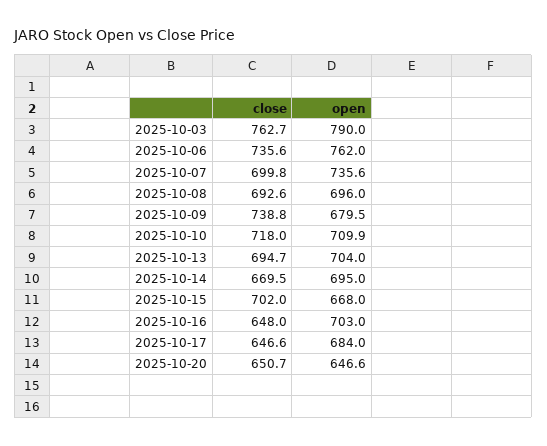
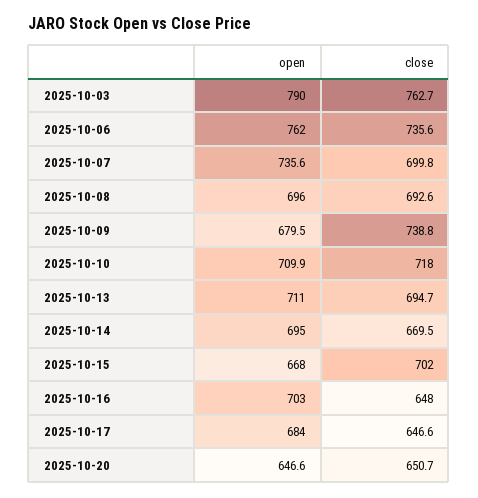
open, 2025-10-13: 704 -> 711

